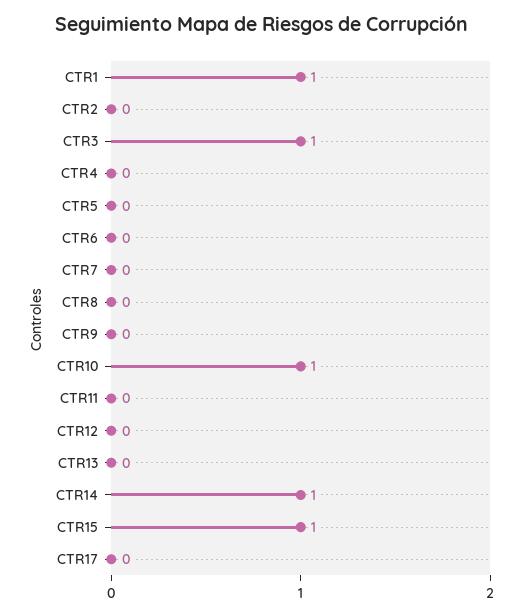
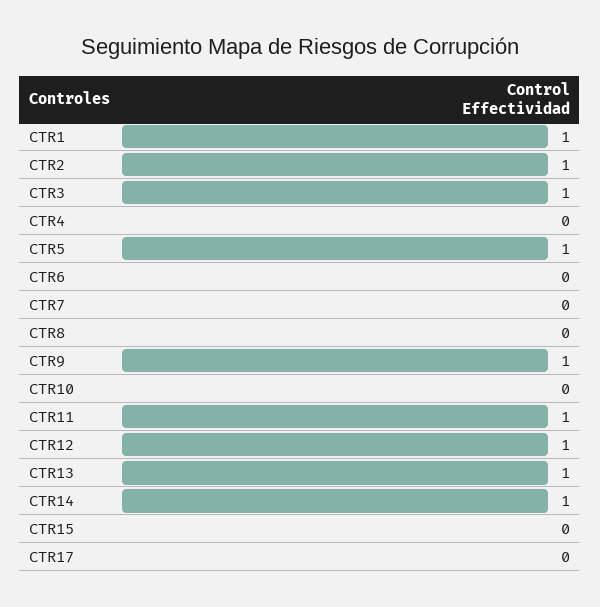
CTR2: 0 -> 1
CTR5: 0 -> 1
CTR9: 0 -> 1
CTR10: 1 -> 0
CTR11: 0 -> 1
CTR12: 0 -> 1
CTR13: 0 -> 1
CTR15: 1 -> 0

